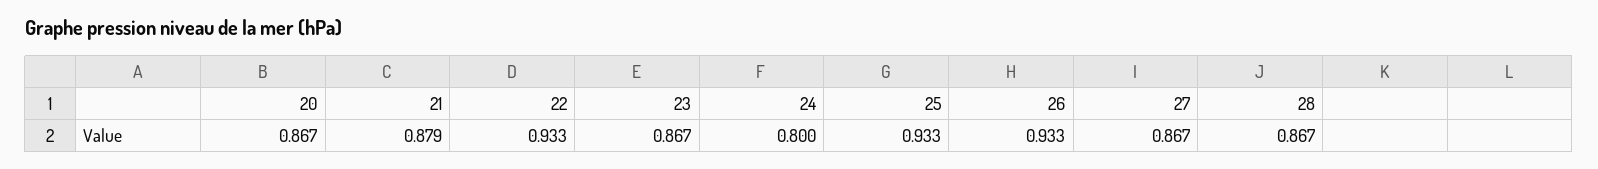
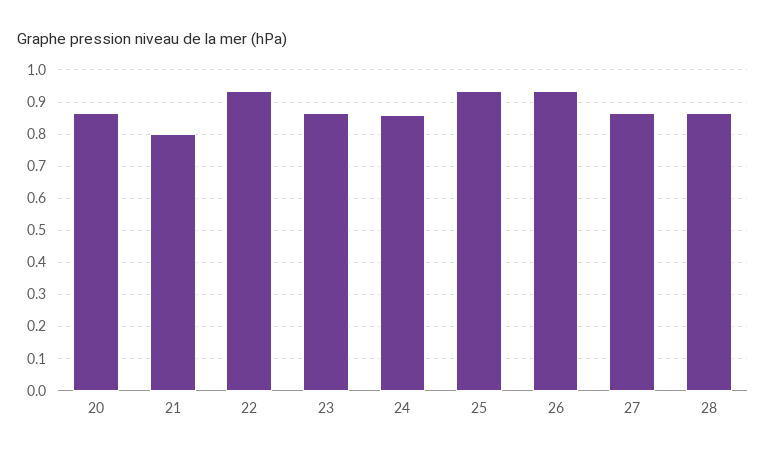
21: 0.879 -> 0.8
24: 0.8 -> 0.86

